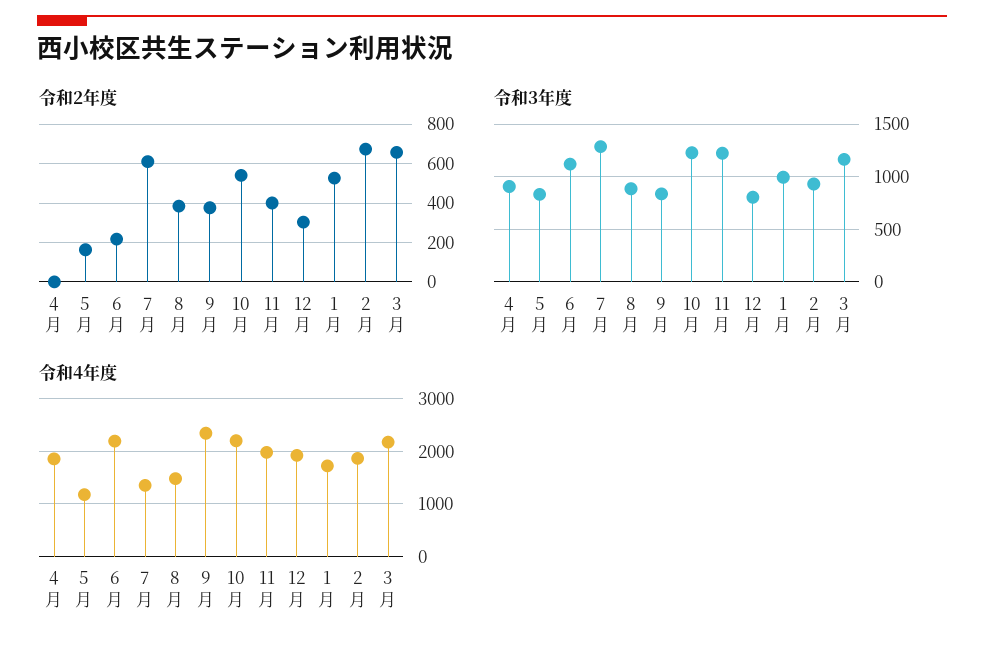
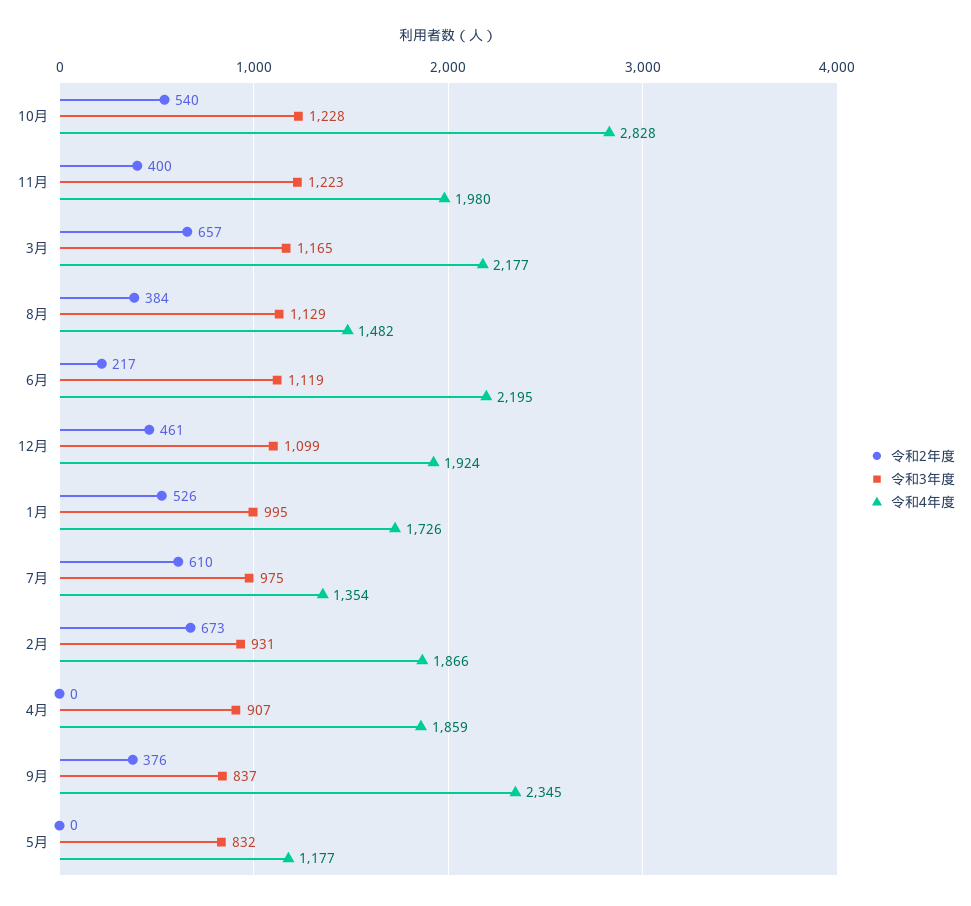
令和2年度, 5月: 150 -> 0
令和2年度, 12月: 300 -> 461
令和3年度, 7月: 1300 -> 975
令和3年度, 8月: 900 -> 1129
令和3年度, 12月: 800 -> 1099
令和4年度, 10月: 2200 -> 2828

